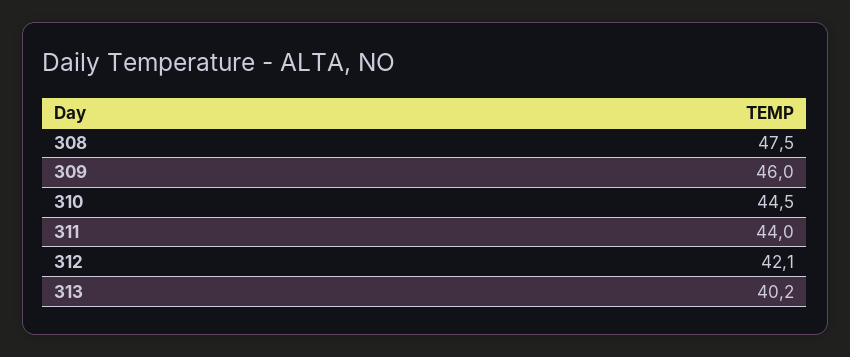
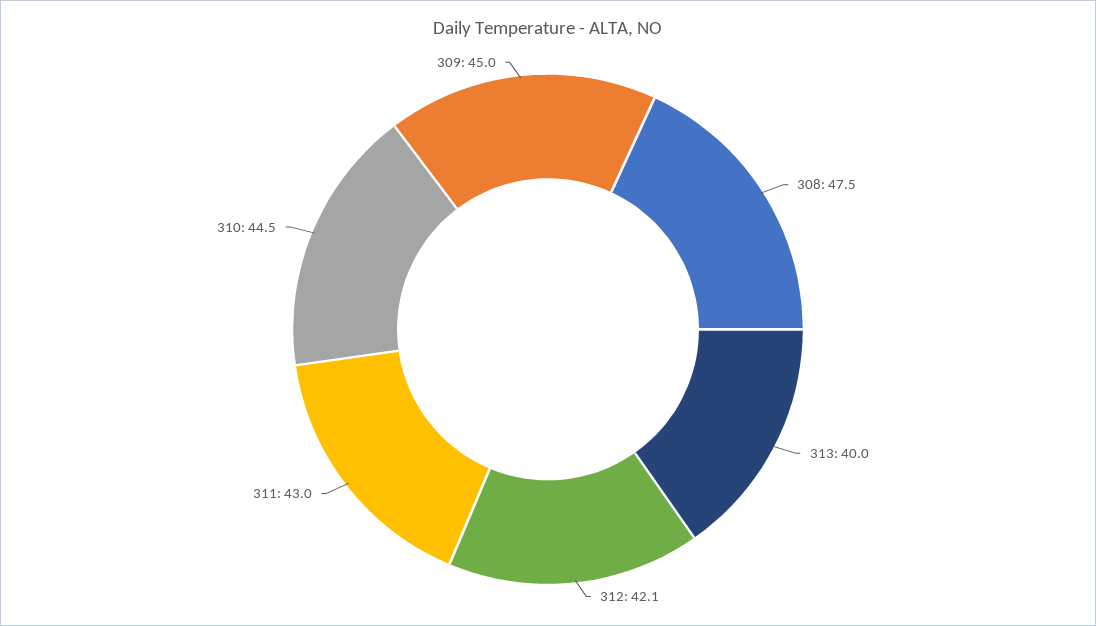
309: 46 -> 45
311: 44 -> 43
313: 40.2 -> 40

